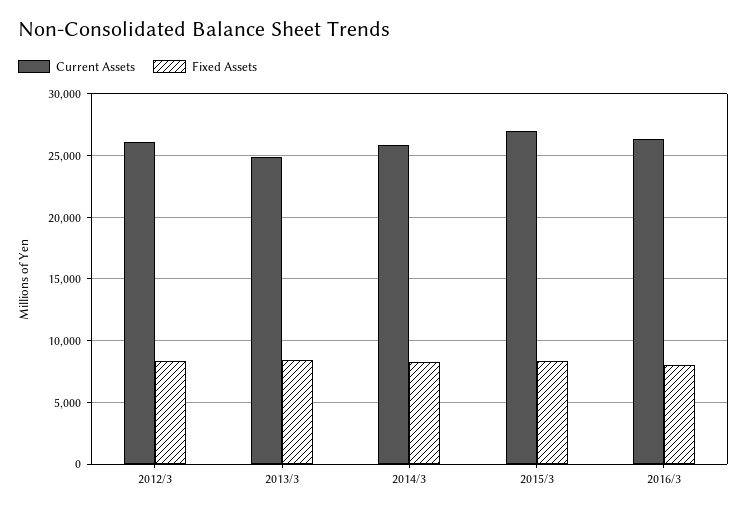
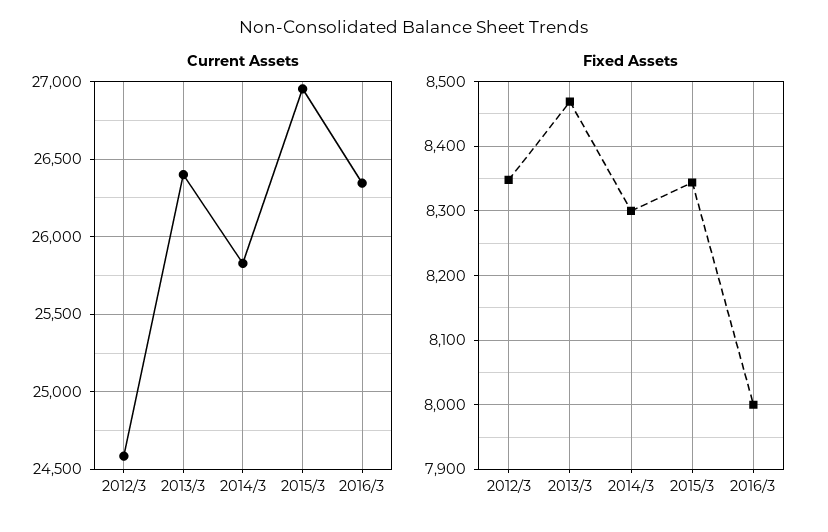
Current Assets, 2012/3: 26000 -> 24600
Current Assets, 2013/3: 25000 -> 26400

